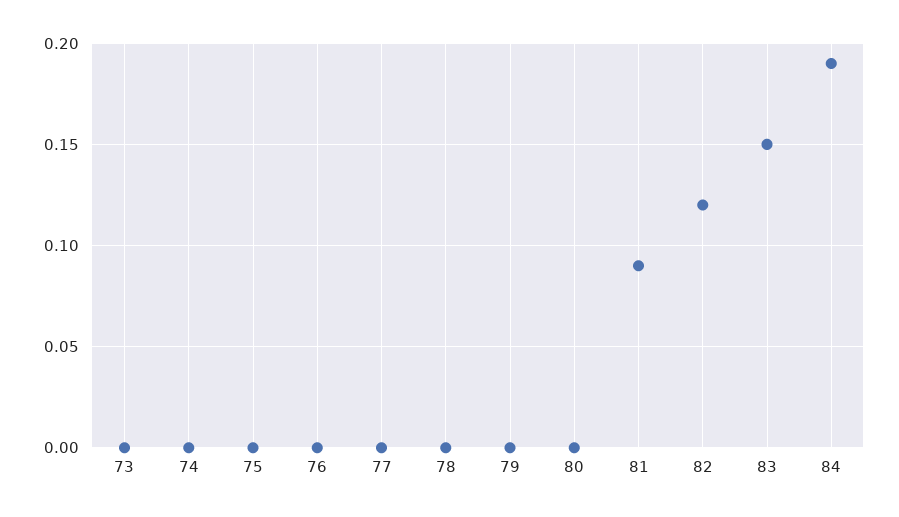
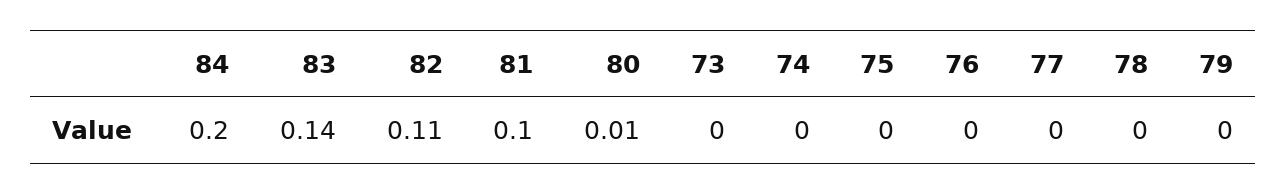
80: 0 -> 0.01
81: 0.09 -> 0.1
82: 0.12 -> 0.11
83: 0.15 -> 0.14
84: 0.19 -> 0.2

